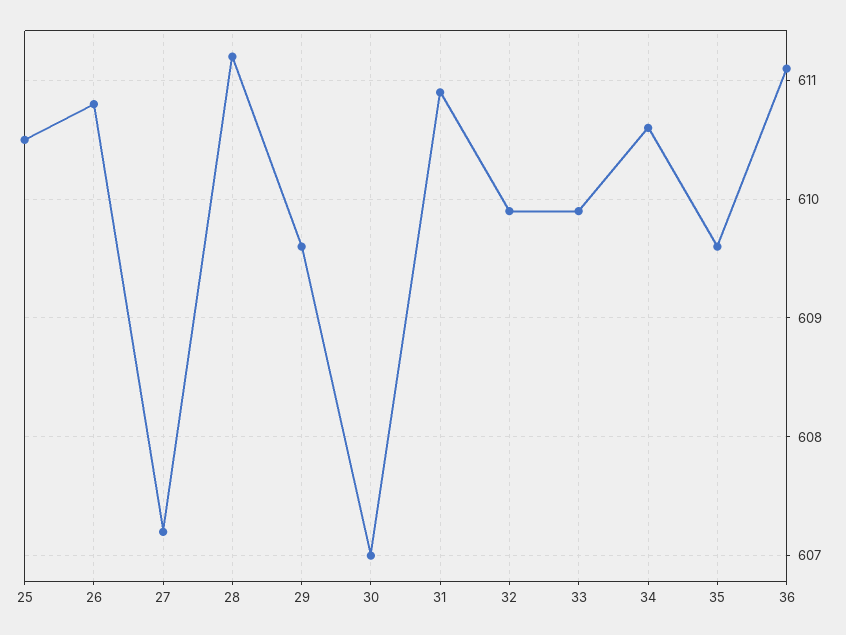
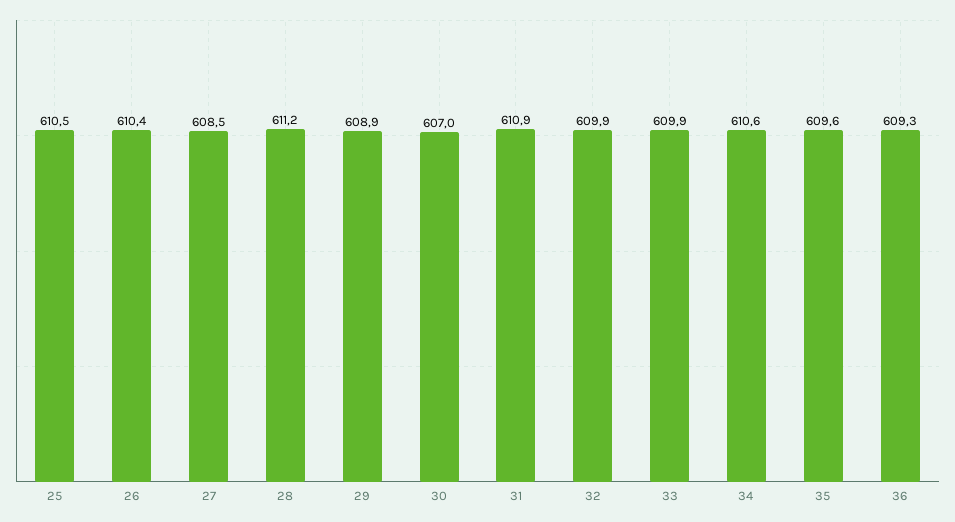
26: 610.8 -> 610.4
27: 607.2 -> 608.5
29: 609.6 -> 608.9
36: 611.1 -> 609.3

